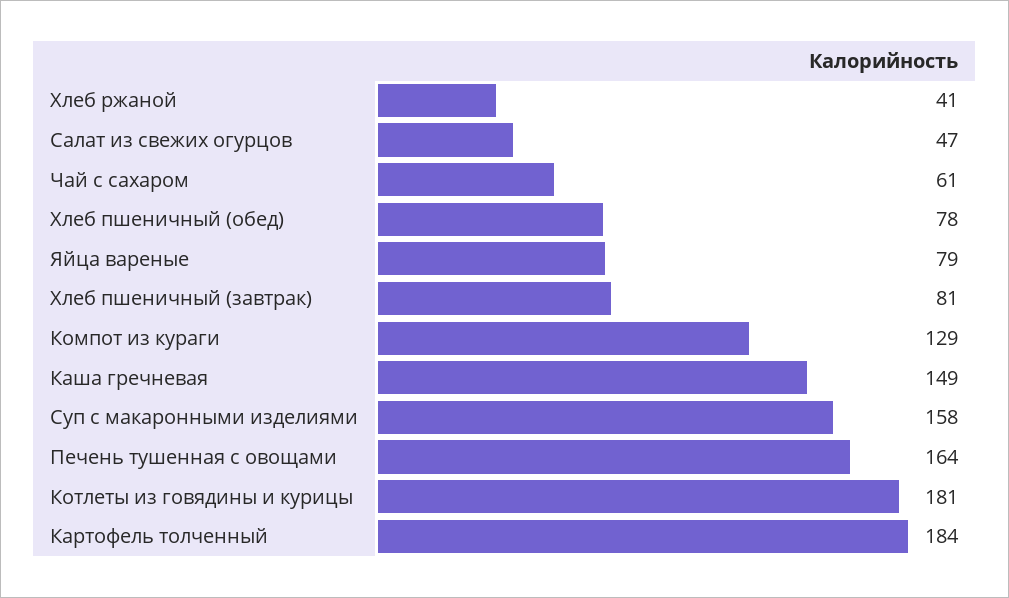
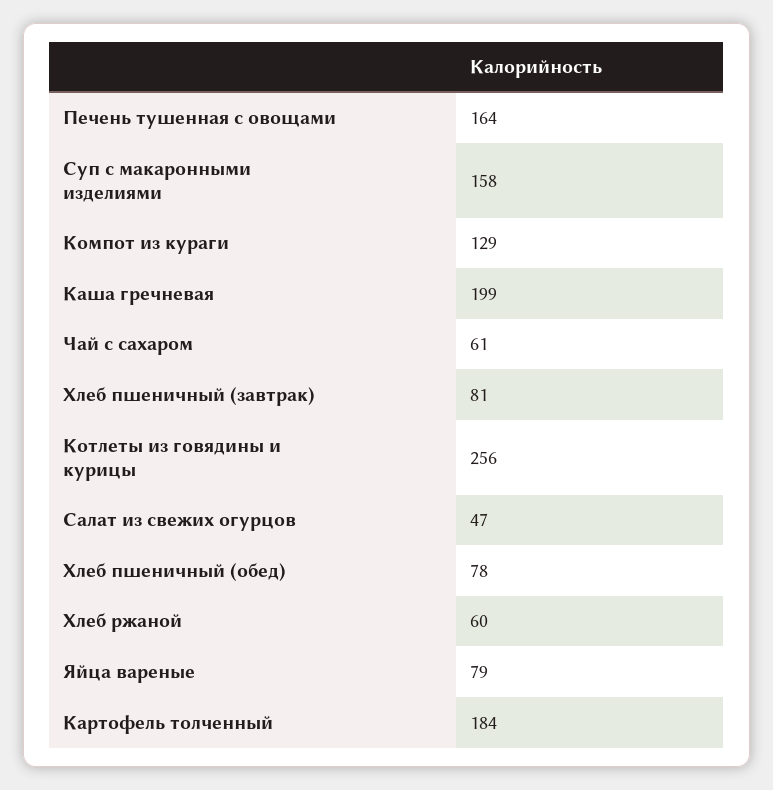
Хлеб ржаной: 41 -> 60
Каша гречневая: 149 -> 199
Котлеты из говядины и курицы: 181 -> 256

